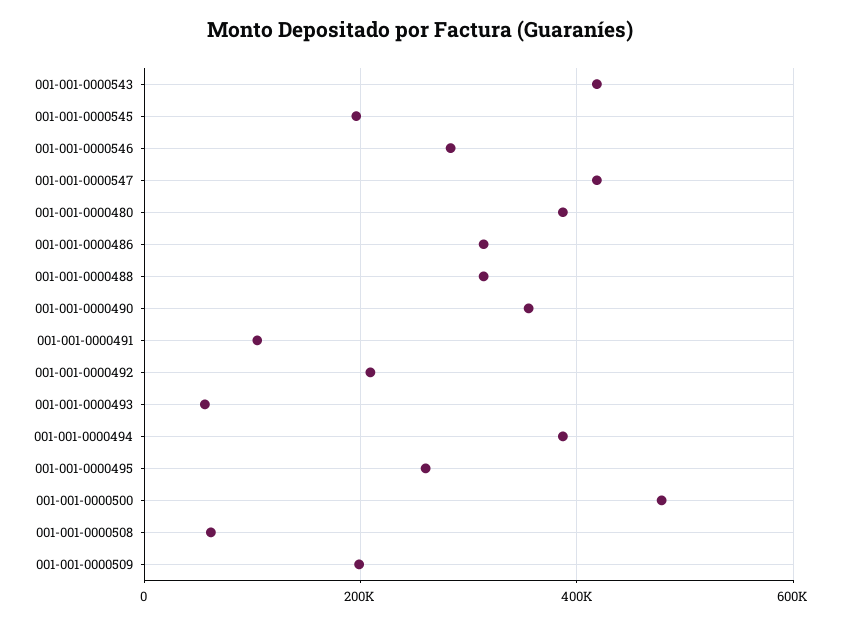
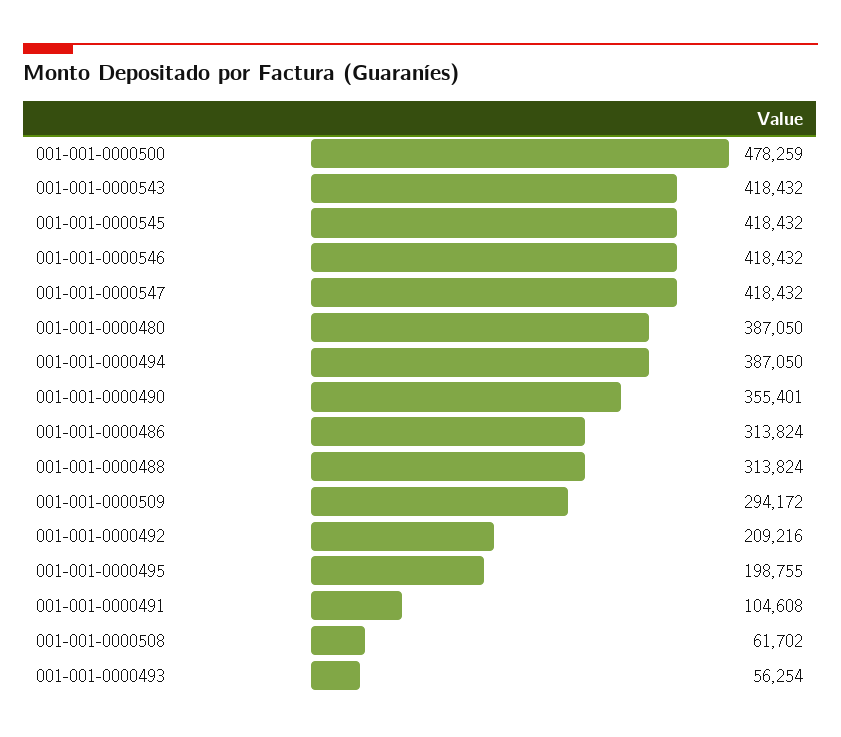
001-001-0000545: 200000 -> 418432
001-001-0000546: 280000 -> 418432
001-001-0000495: 260000 -> 198755
001-001-0000509: 200000 -> 294172

